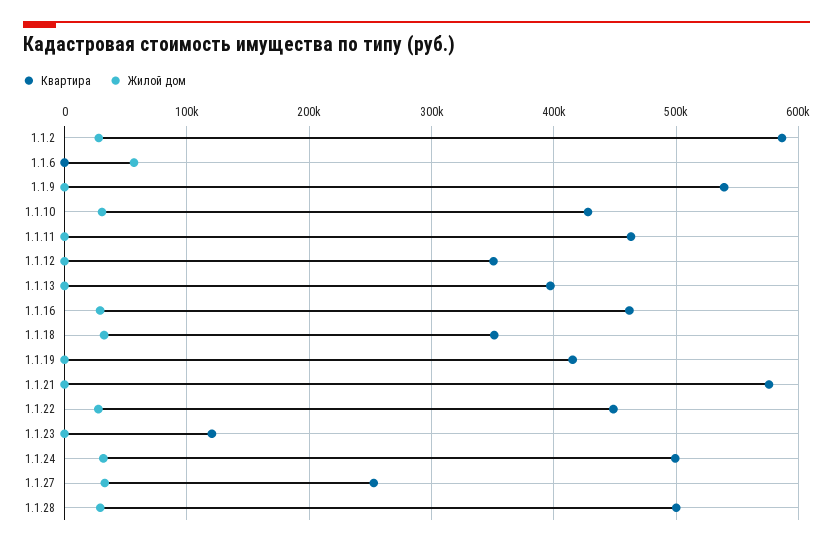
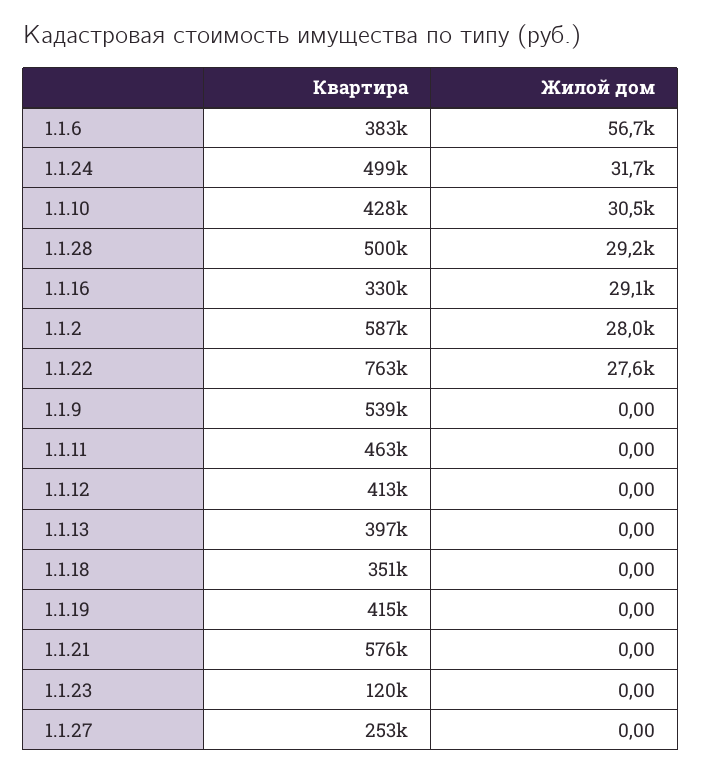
Квартира, 1.1.6: 0 -> 383000
Квартира, 1.1.12: 350000 -> 413000
Квартира, 1.1.16: 460000 -> 330000
Жилой дом, 1.1.18: 30000 -> 0
Квартира, 1.1.22: 450000 -> 763000
Жилой дом, 1.1.27: 30000 -> 0

